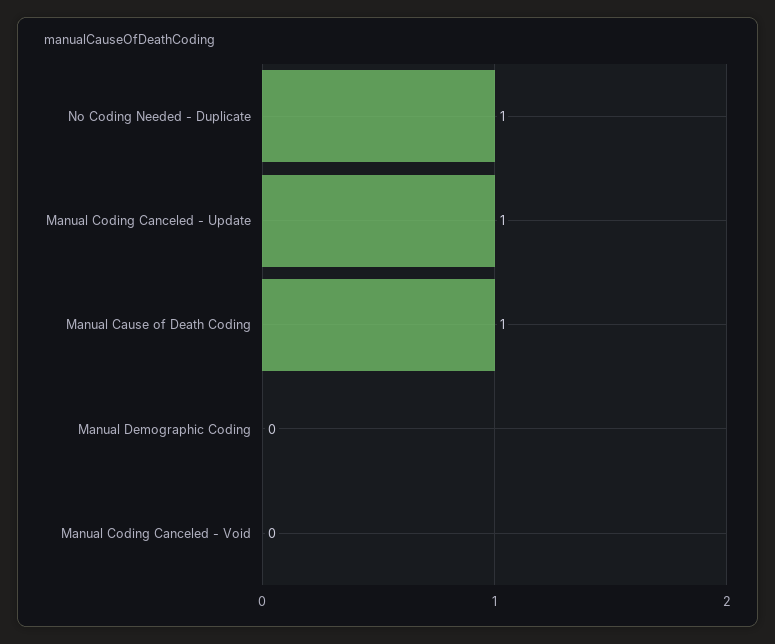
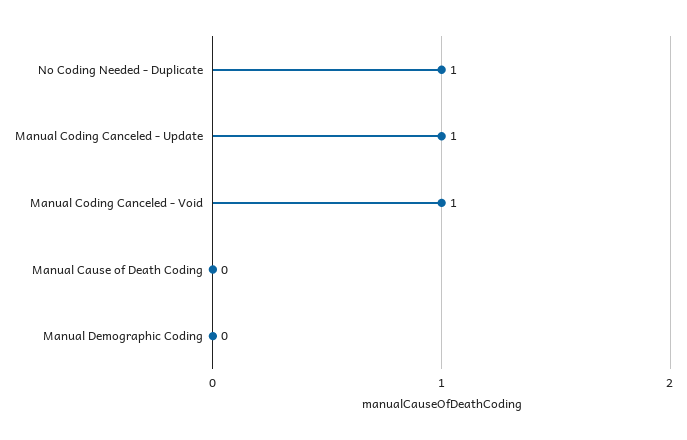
Manual Cause of Death Coding: 1 -> 0
Manual Coding Canceled - Void: 0 -> 1

